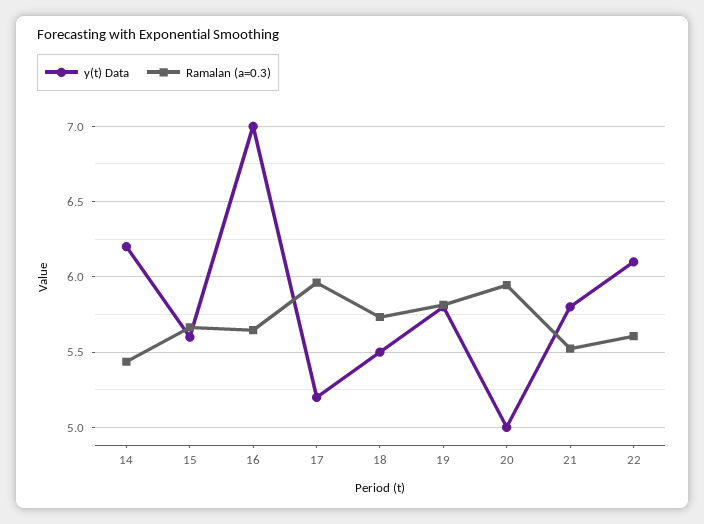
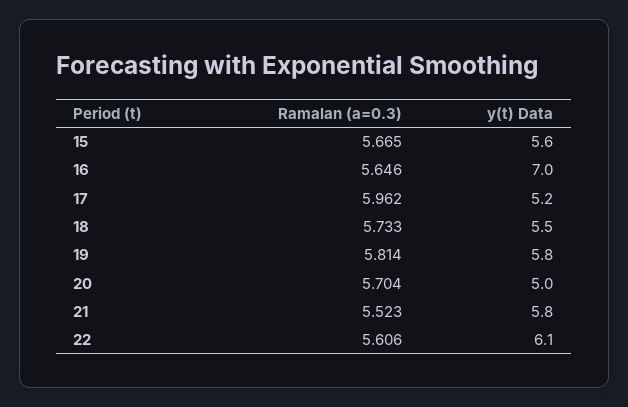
y(t) Data, 14: 6.2 -> none
Ramalan (a=0.3), 14: 5.45 -> none
Ramalan (a=0.3), 20: 5.95 -> 5.704

